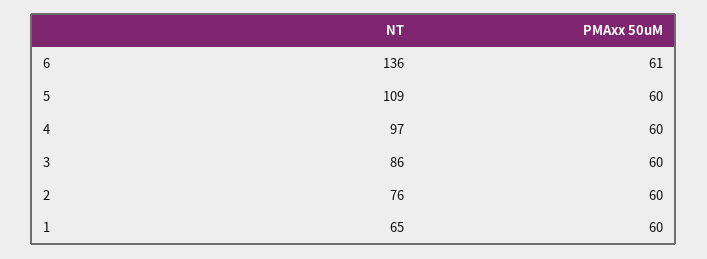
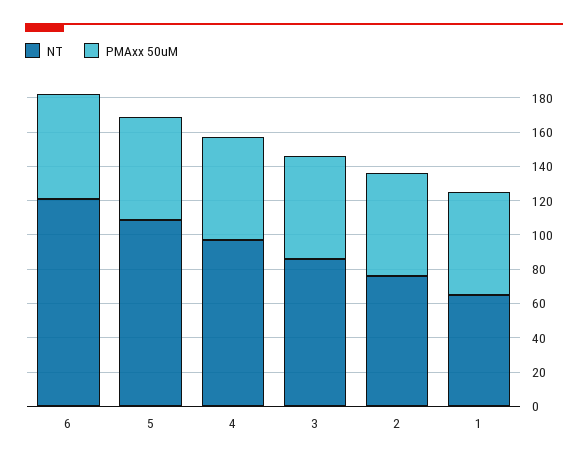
NT, 6: 136 -> 120

